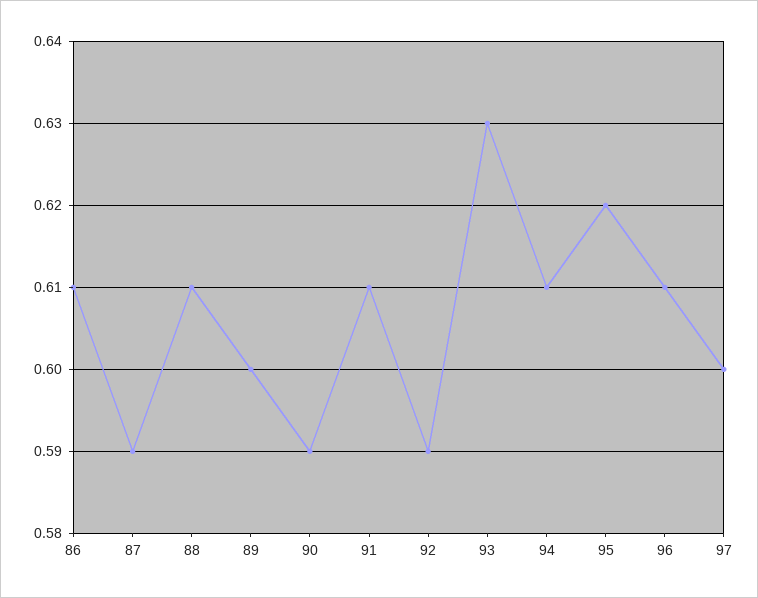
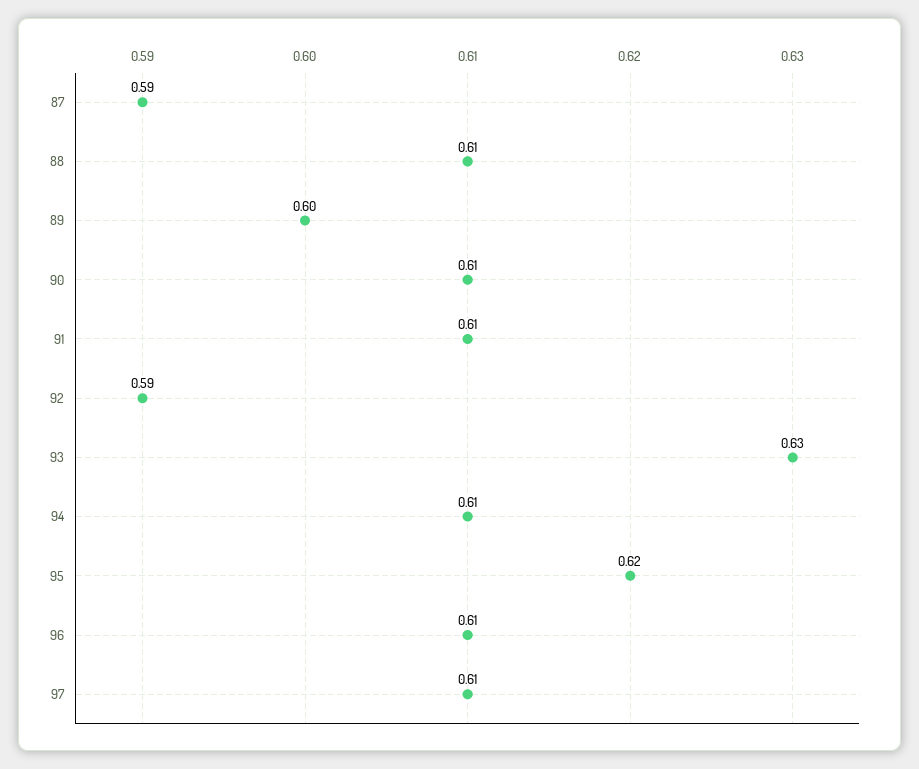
86: 0.61 -> none
90: 0.59 -> 0.61
97: 0.6 -> 0.61

